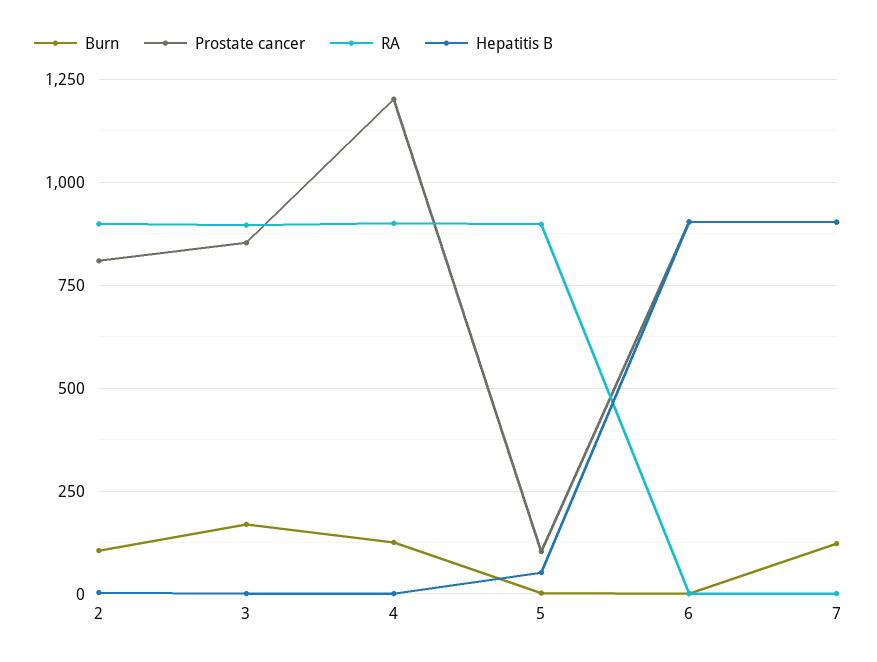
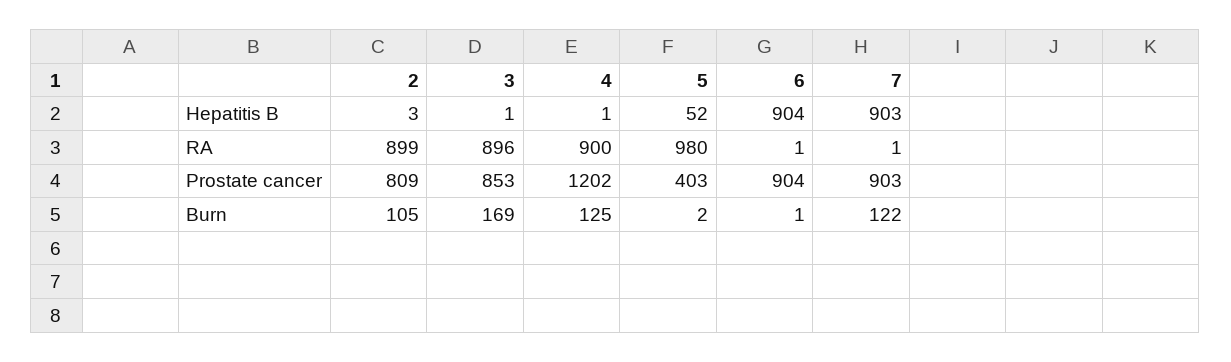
Prostate cancer, 5: 100 -> 403
RA, 5: 900 -> 980

